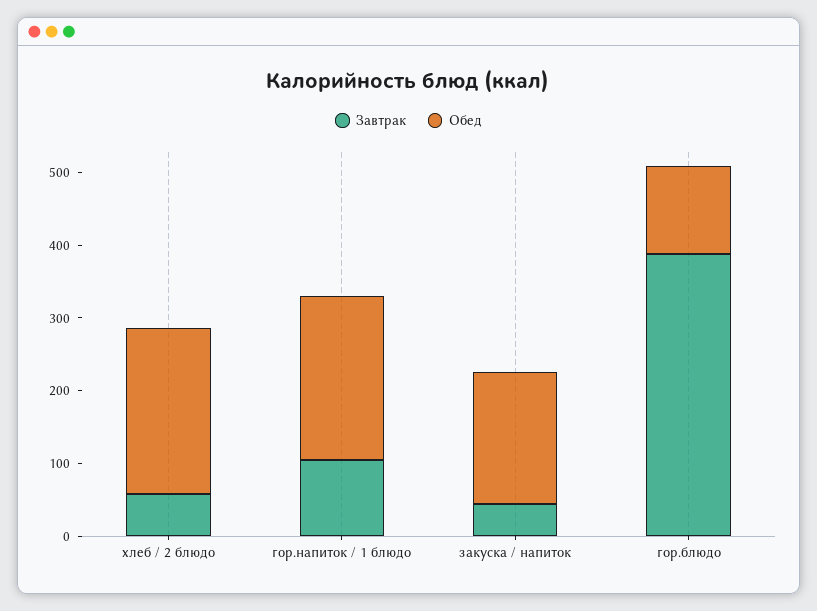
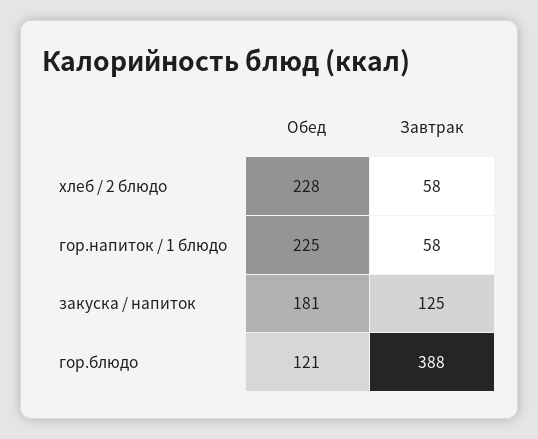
Завтрак, гор.напиток / 1 блюдо: 100 -> 58
Завтрак, закуска / напиток: 40 -> 125

